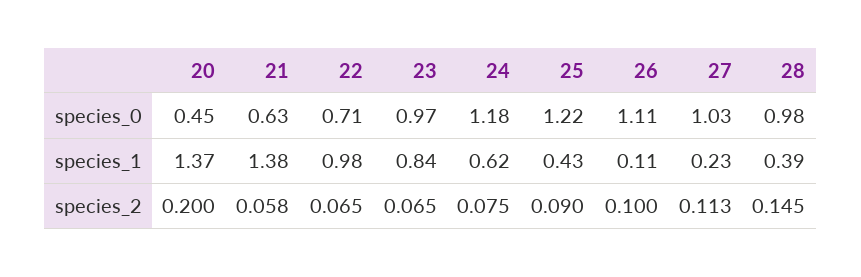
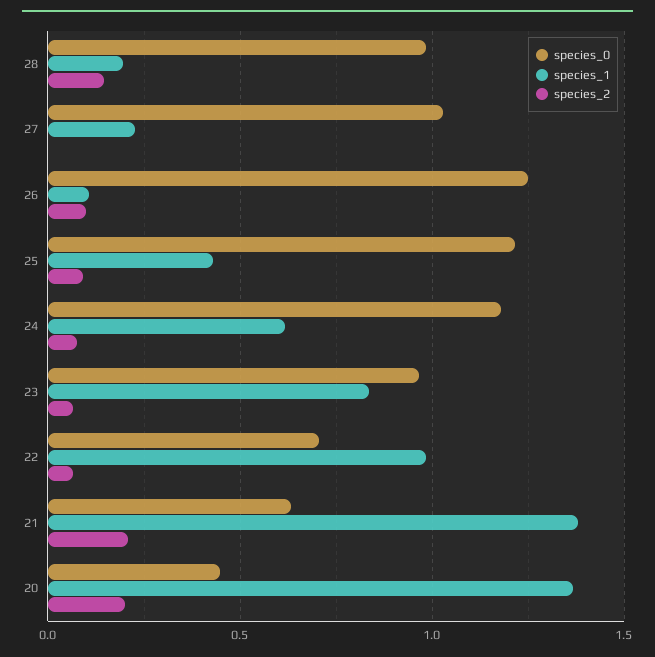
species_0, 26: 1.11 -> 1.25
species_1, 28: 0.39 -> 0.2
species_2, 21: 0.058 -> 0.2
species_2, 27: 0.113 -> 0

